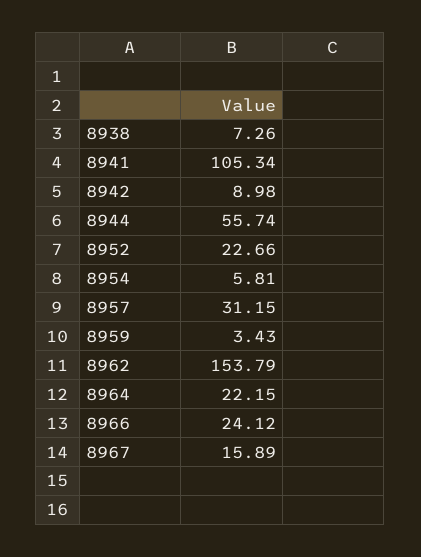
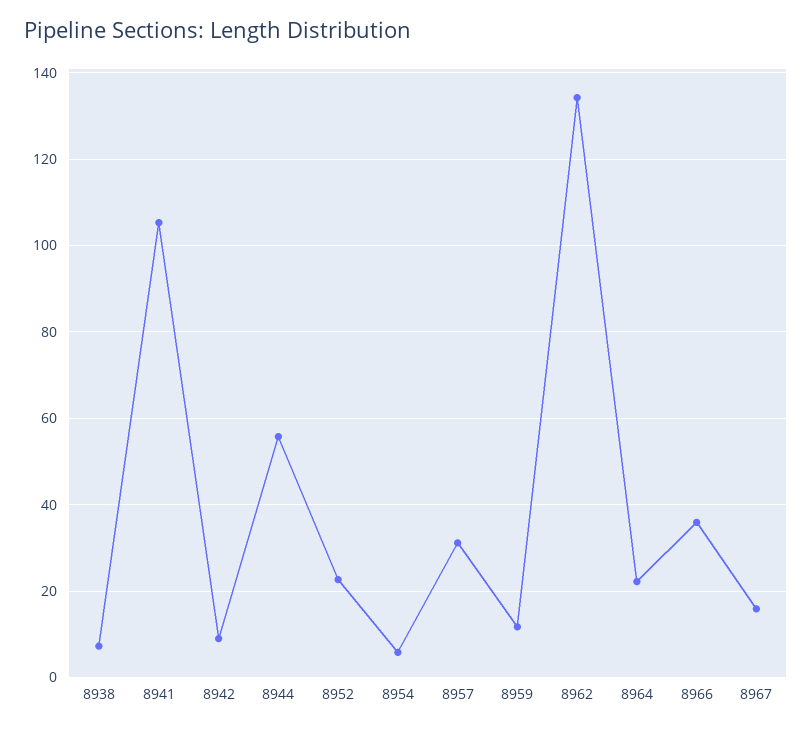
8959: 3.43 -> 12
8962: 153.79 -> 134
8966: 24.12 -> 36

